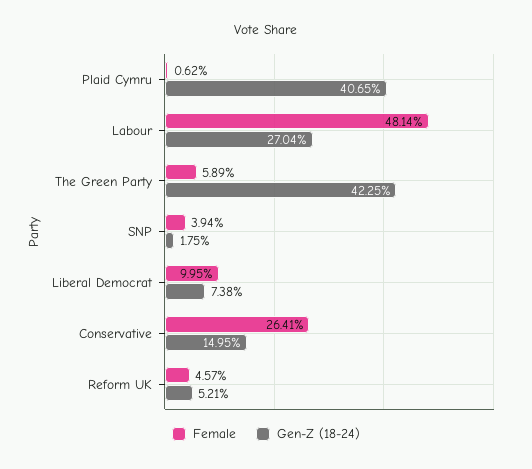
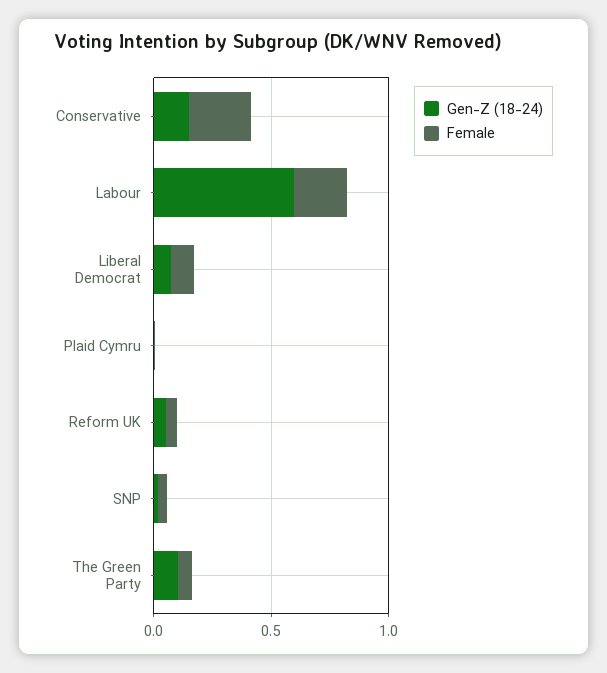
Gen-Z (18-24), Plaid Cymru: 0.4065 -> 0
Female, Labour: 0.4814 -> 0.2
Gen-Z (18-24), Labour: 0.2704 -> 0.6
Gen-Z (18-24), The Green Party: 0.4225 -> 0.1

